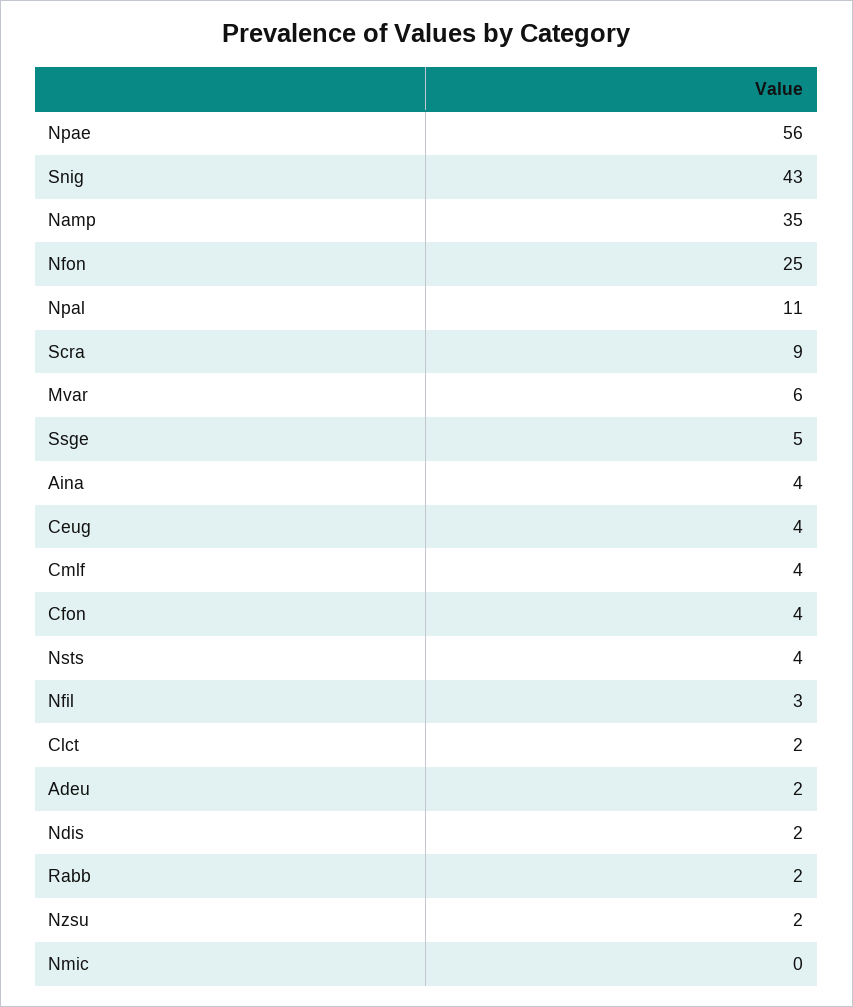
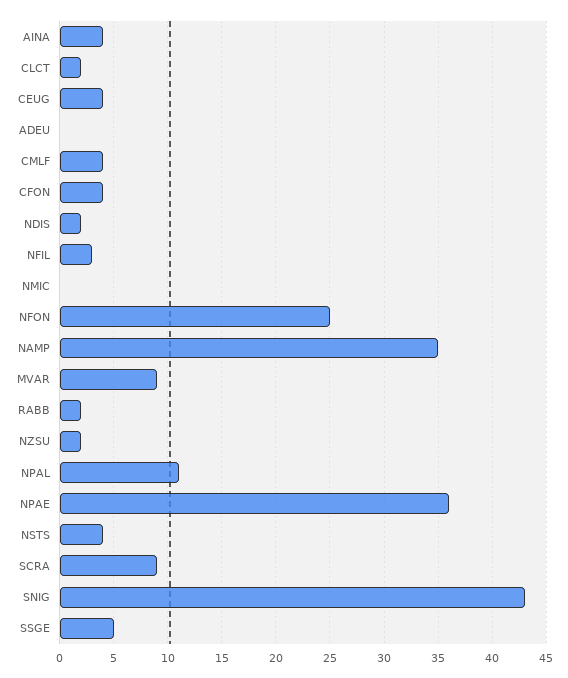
Npae: 56 -> 36
Mvar: 6 -> 9
Adeu: 2 -> 0

